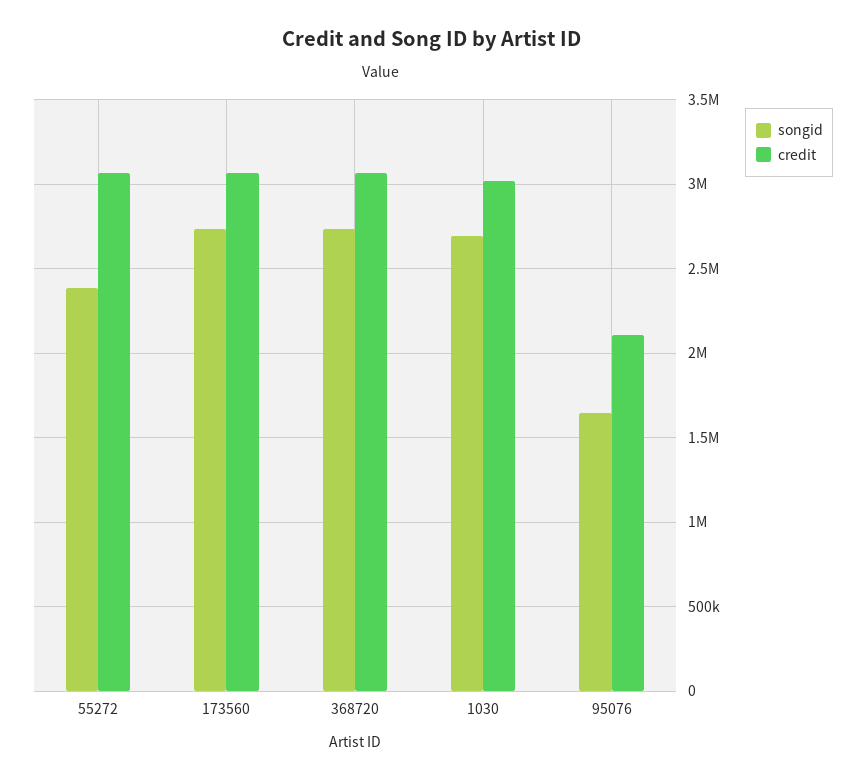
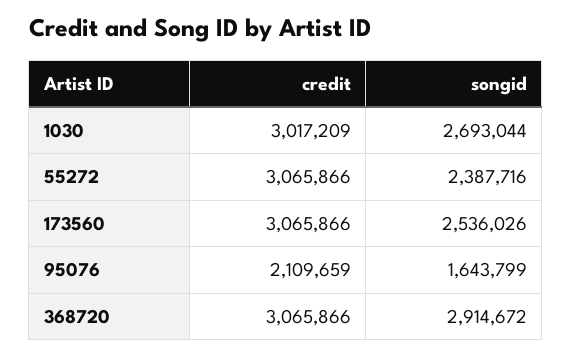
songid, 173560: 2750000 -> 2536026
songid, 368720: 2750000 -> 2914672

